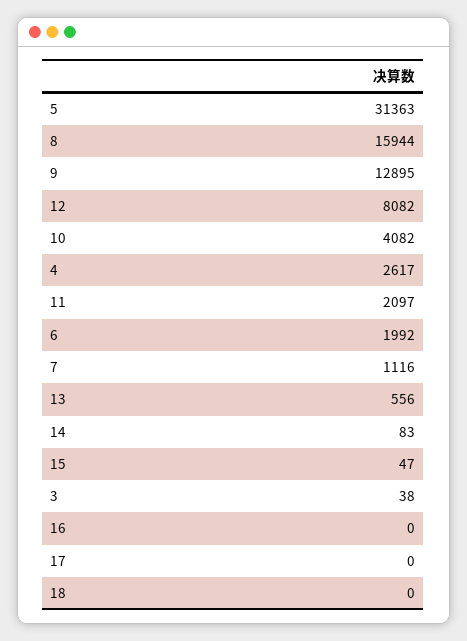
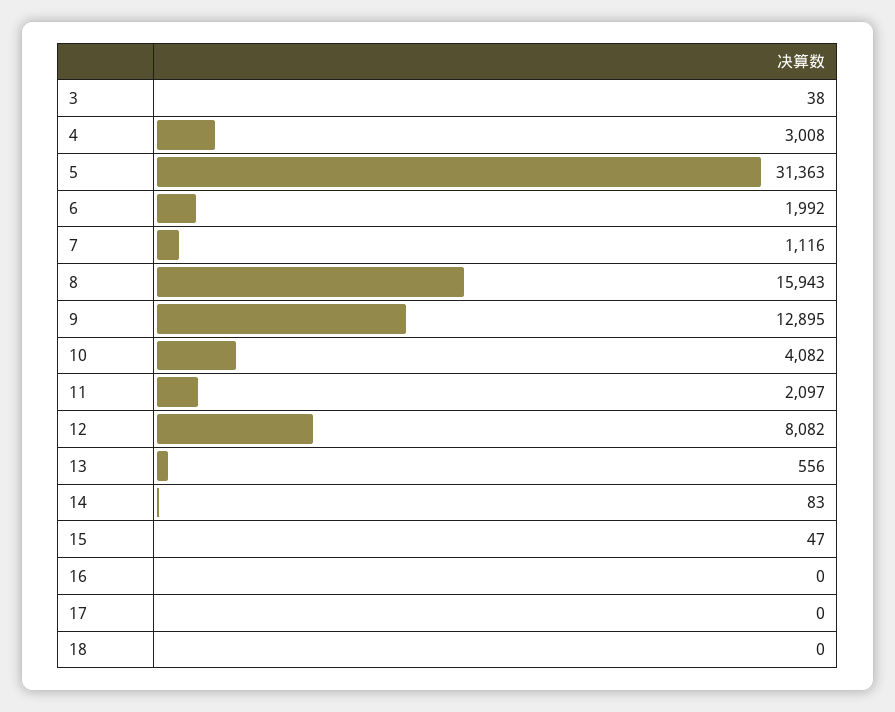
8: 15944 -> 15943
4: 2617 -> 3008

